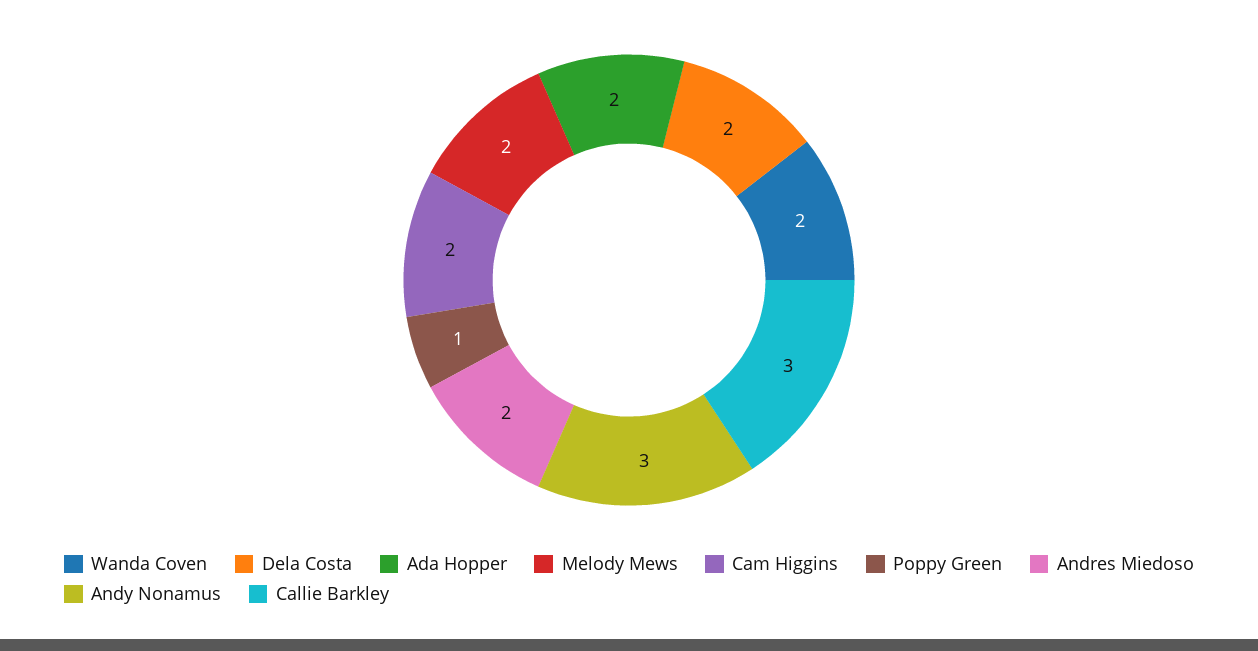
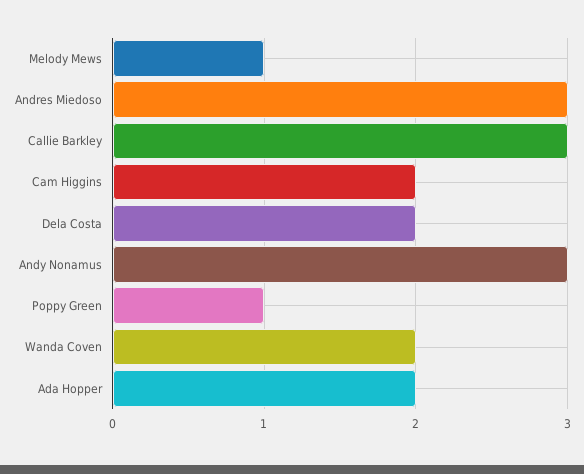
Melody Mews: 2 -> 1
Andres Miedoso: 2 -> 3

